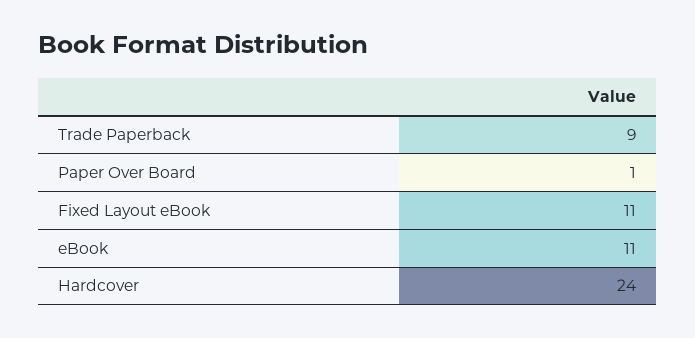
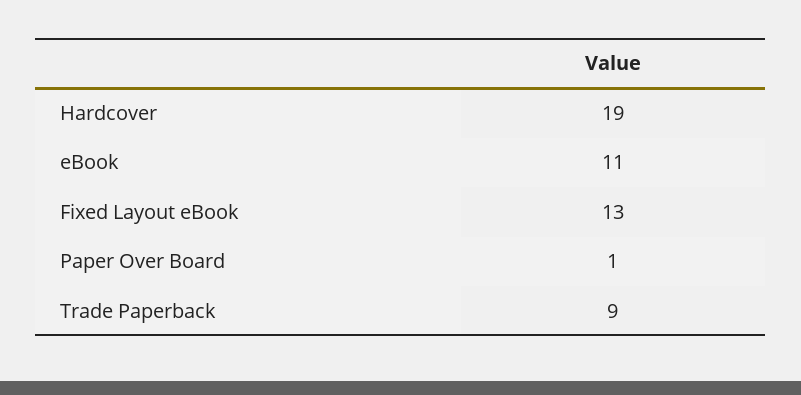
Fixed Layout eBook: 11 -> 13
Hardcover: 24 -> 19

